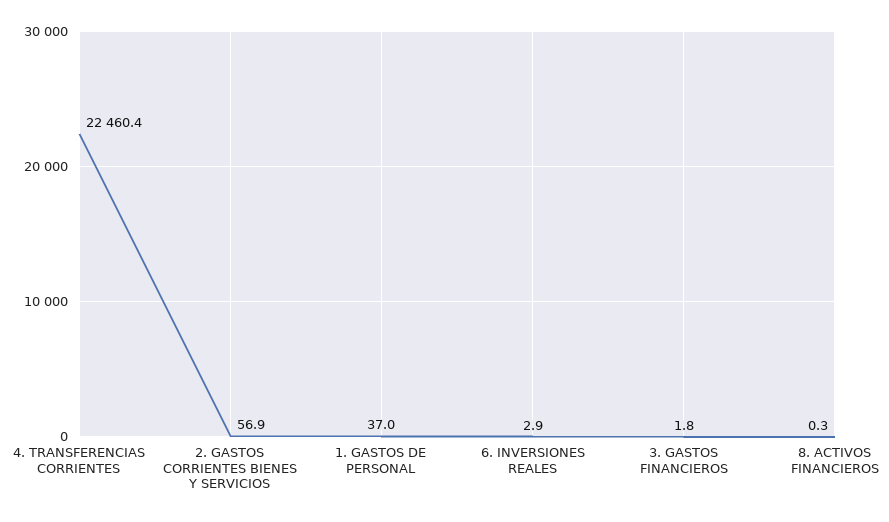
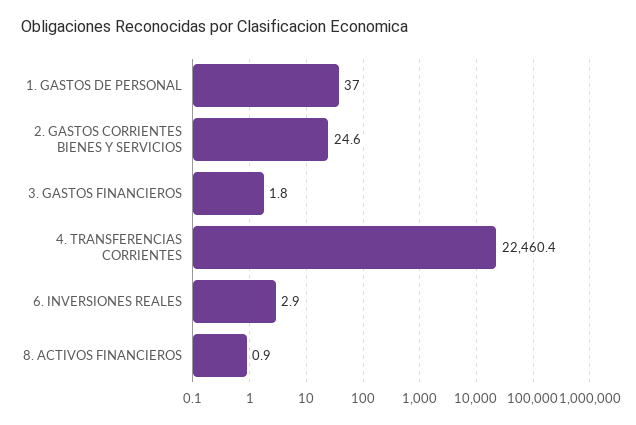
2. GASTOS CORRIENTES BIENES Y SERVICIOS: 56.9 -> 24.6
8. ACTIVOS FINANCIEROS: 0.3 -> 0.9

